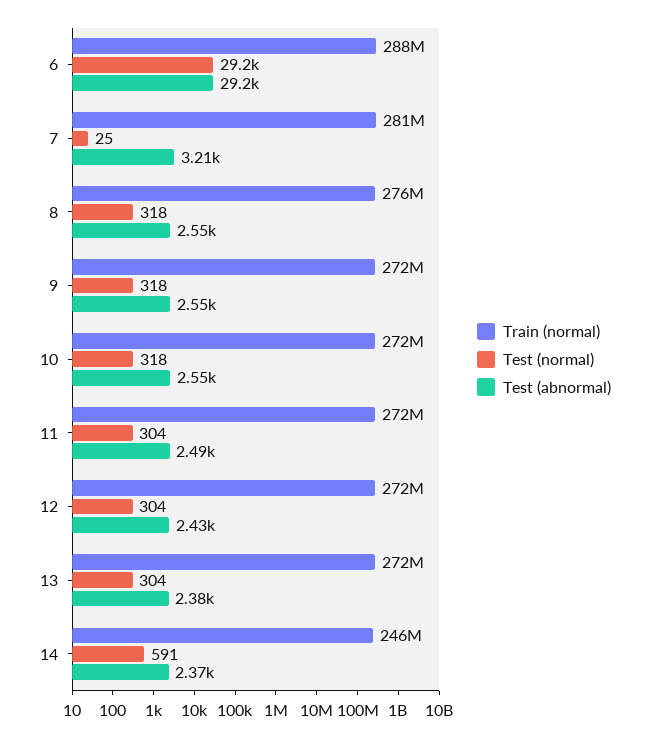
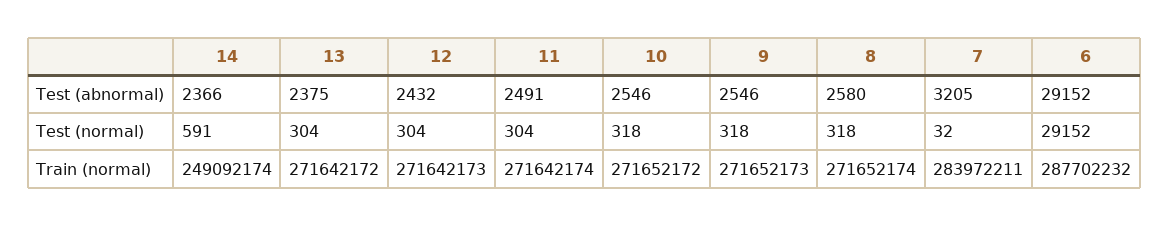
Train (normal), 7: 281000000 -> 283972211
Test (normal), 7: 25 -> 32
Train (normal), 8: 276000000 -> 271652174
Test (abnormal), 8: 2550 -> 2580
Train (normal), 14: 246000000 -> 249092174

